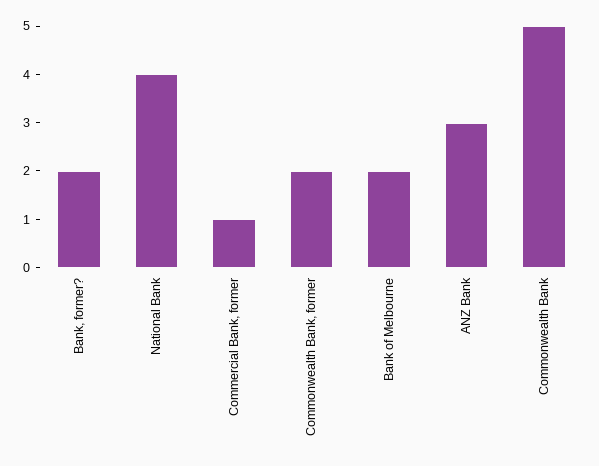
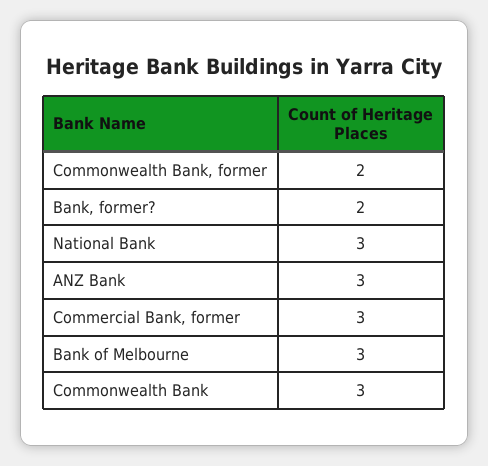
National Bank: 4 -> 3
Commercial Bank, former: 1 -> 3
Bank of Melbourne: 2 -> 3
Commonwealth Bank: 5 -> 3

